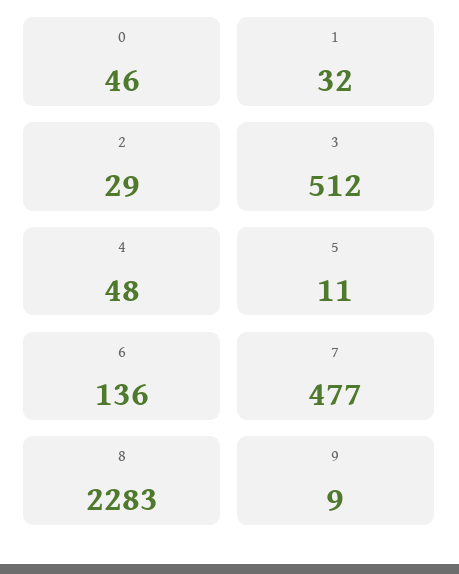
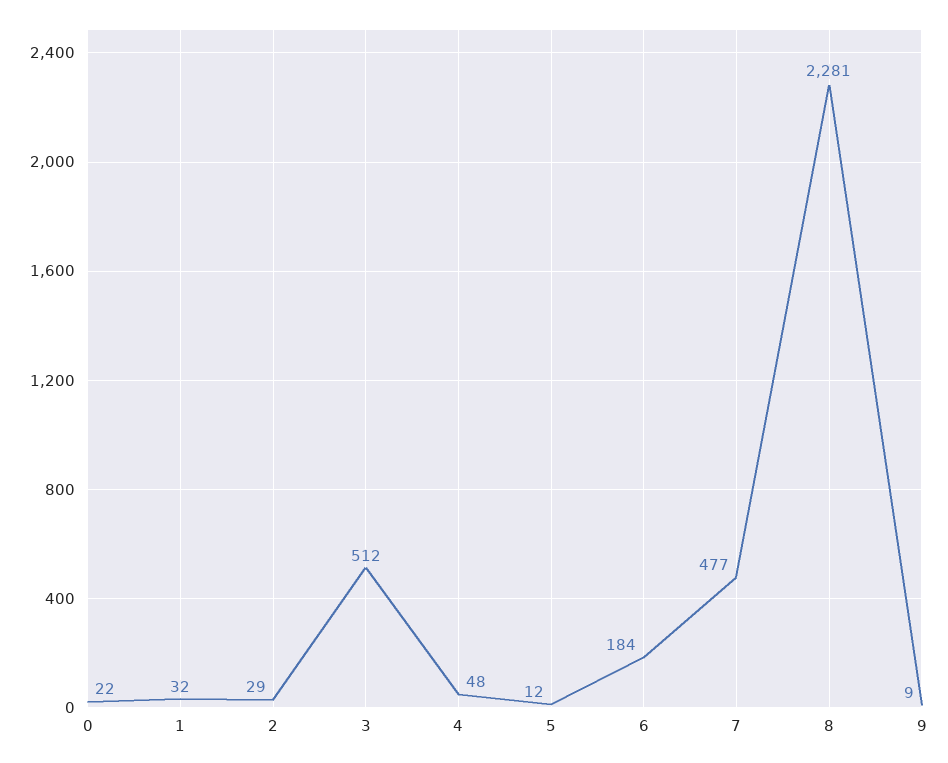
0: 46 -> 22
5: 11 -> 12
6: 136 -> 184
8: 2283 -> 2281

